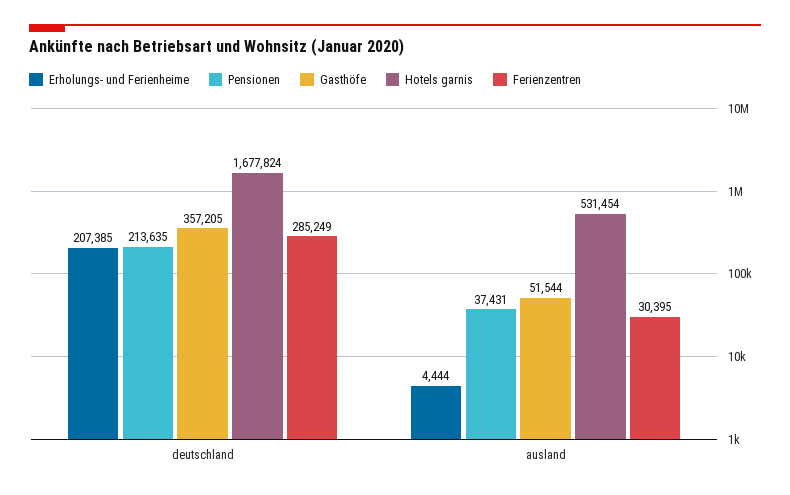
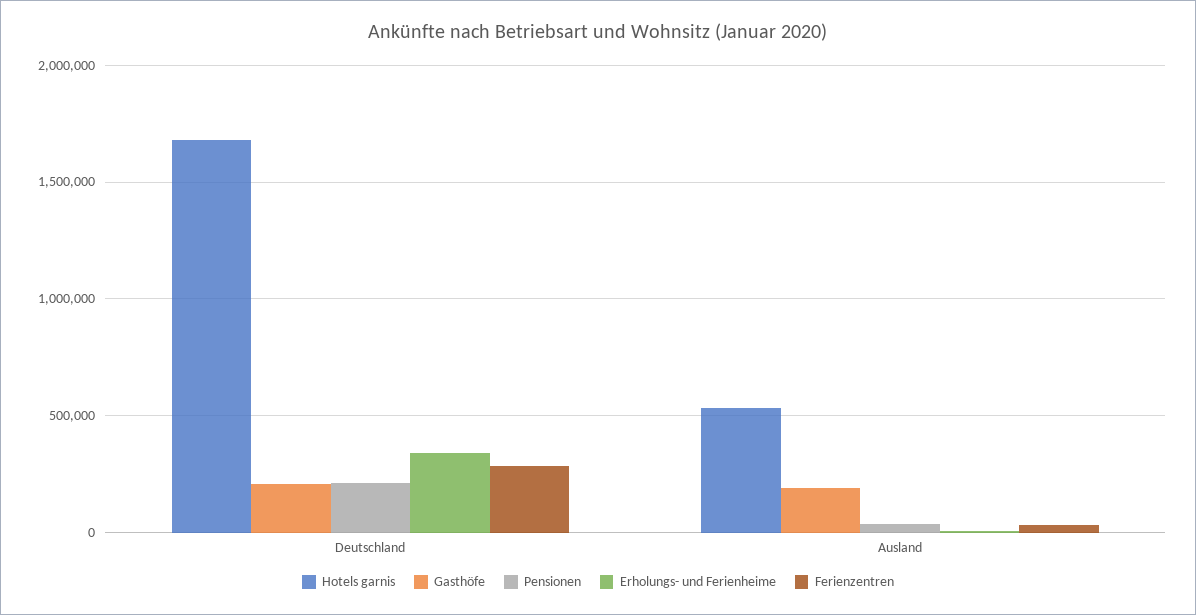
Erholungs- und Ferienheime, deutschland: 207385 -> 350000
Gasthöfe, deutschland: 357205 -> 200000
Gasthöfe, ausland: 51544 -> 200000

